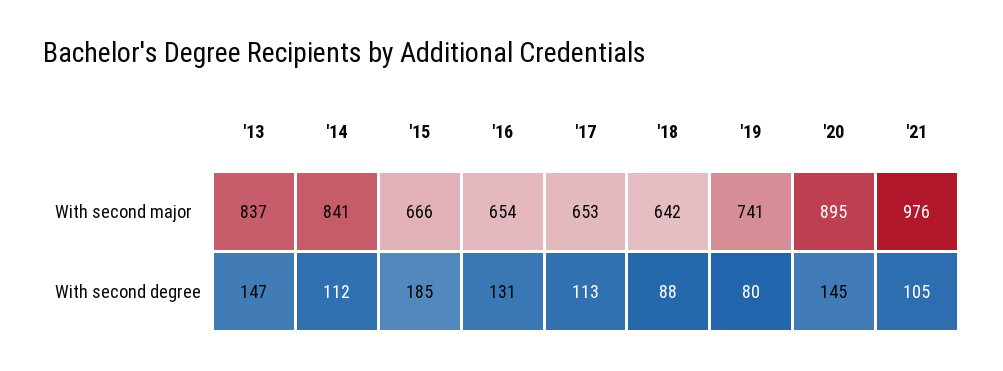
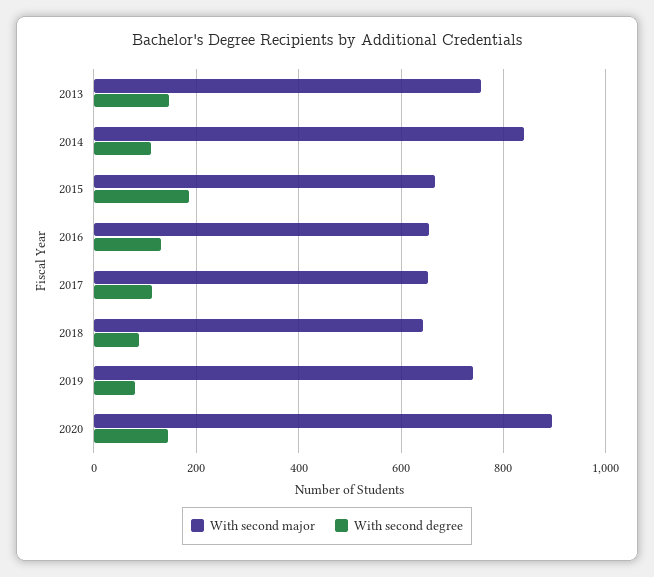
With second major, '13: 837 -> 760
With second major, '21: 976 -> none
With second degree, '21: 105 -> none

